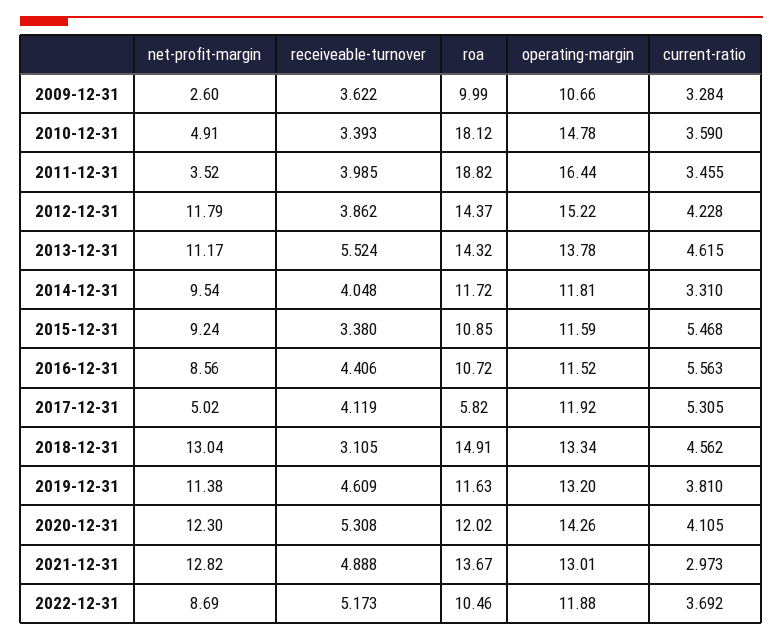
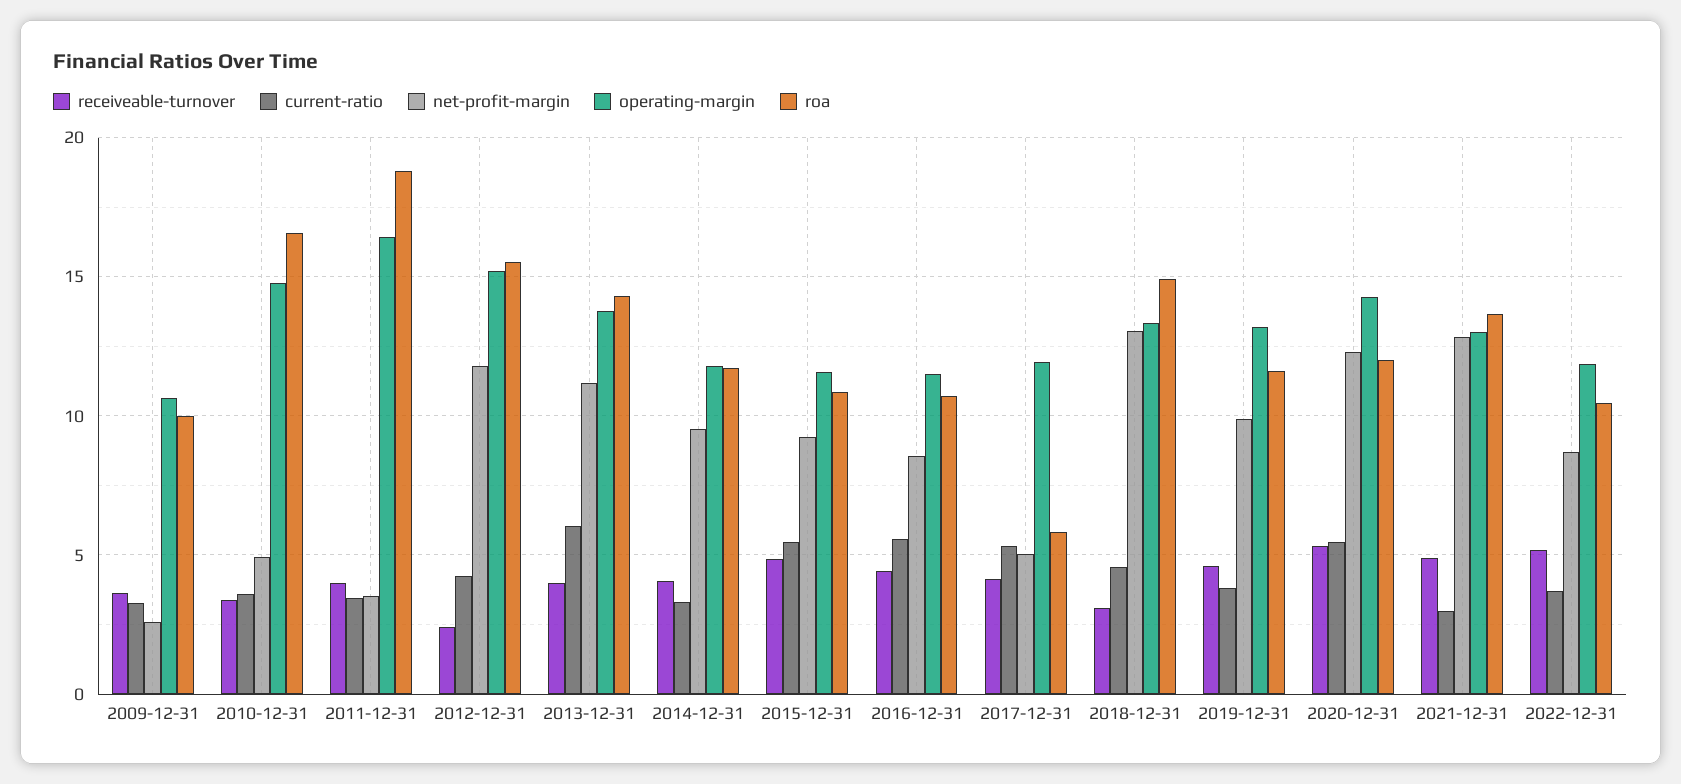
roa, 2010-12-31: 18.12 -> 16.5
receiveable-turnover, 2012-12-31: 3.862 -> 2.5
roa, 2012-12-31: 14.37 -> 15.5
receiveable-turnover, 2013-12-31: 5.524 -> 4
current-ratio, 2013-12-31: 4.615 -> 6
receiveable-turnover, 2015-12-31: 3.38 -> 5
net-profit-margin, 2019-12-31: 11.38 -> 10
current-ratio, 2020-12-31: 4.105 -> 5.5

